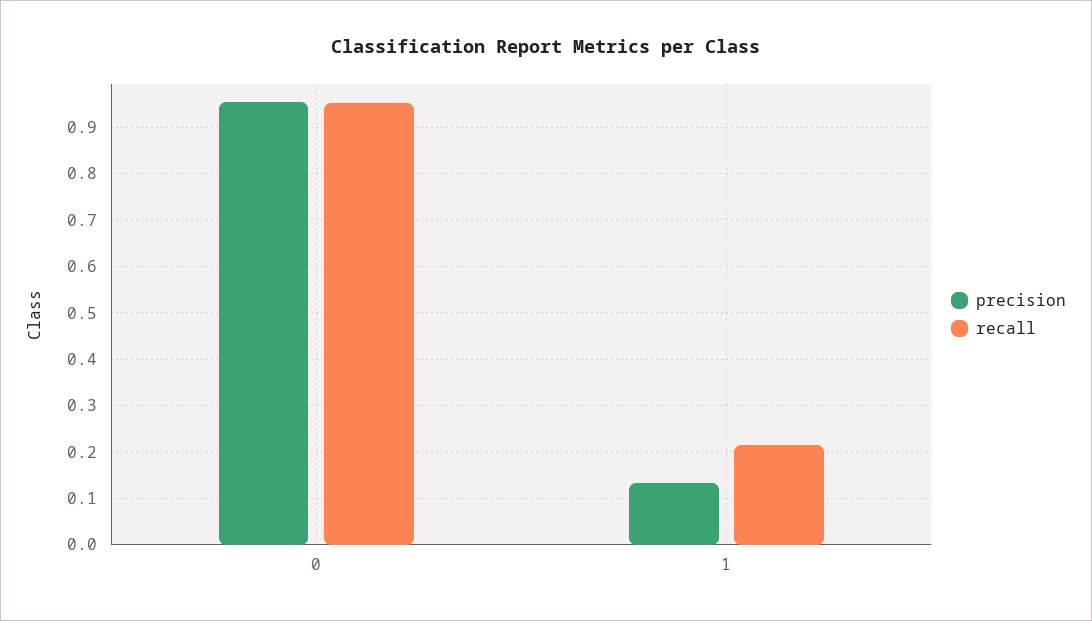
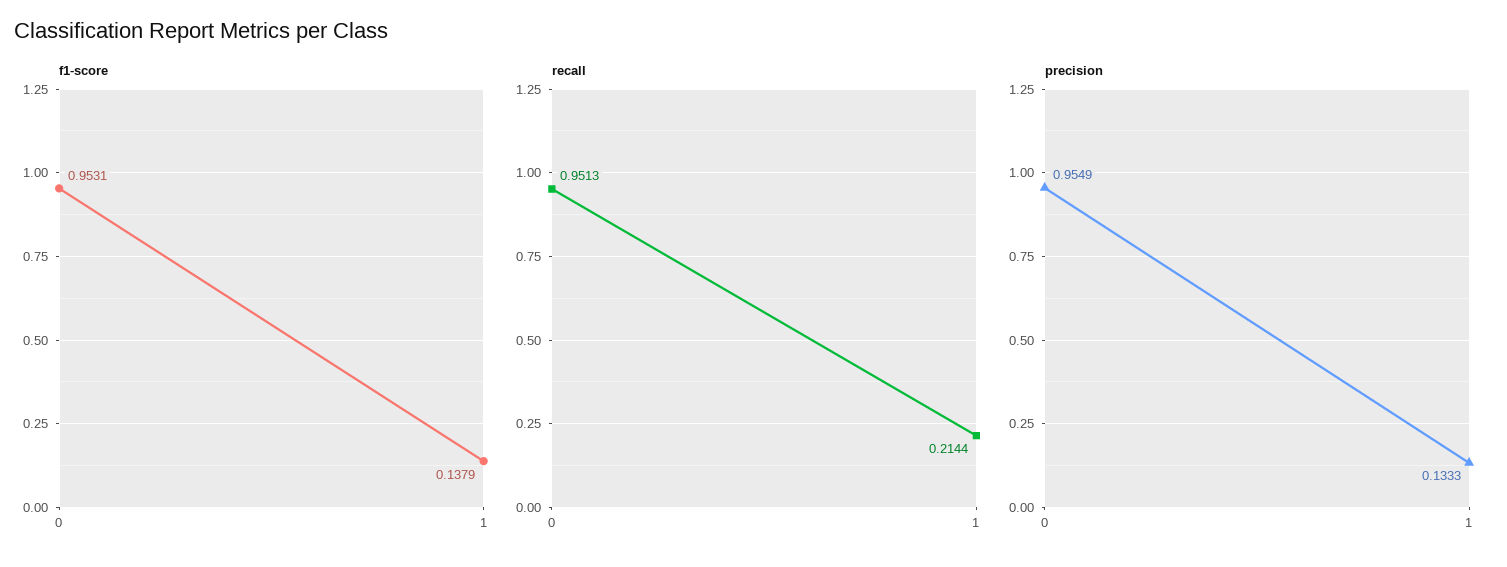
f1-score, 0: none -> 0.9531
f1-score, 1: none -> 0.1379

